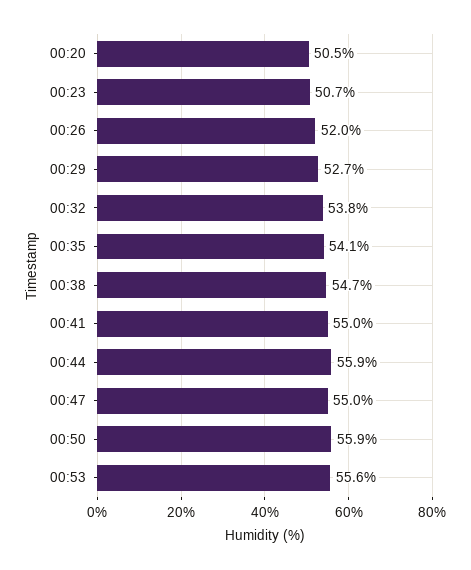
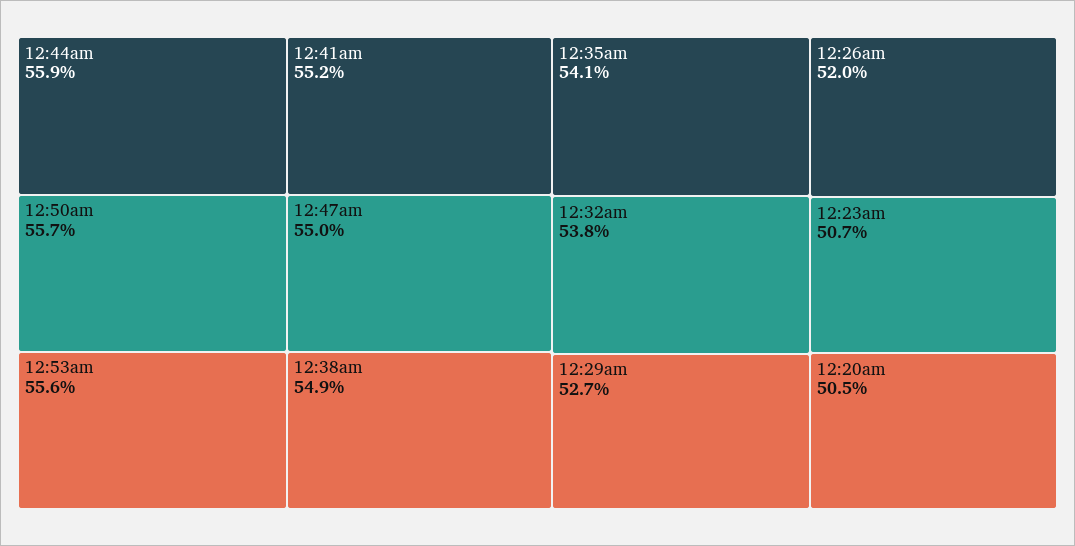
00:38: 54.7 -> 54.9
00:41: 55 -> 55.2
00:50: 55.9 -> 55.7

